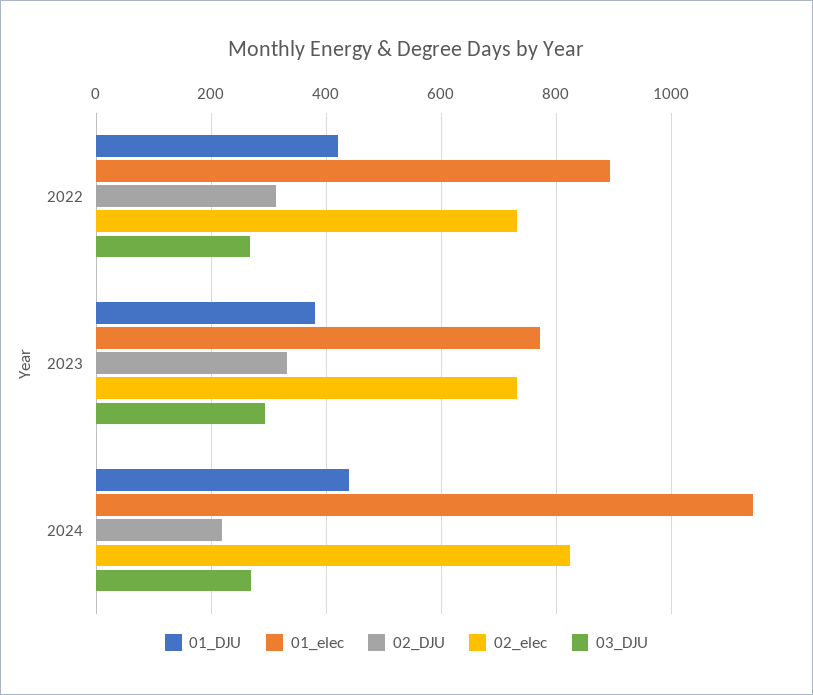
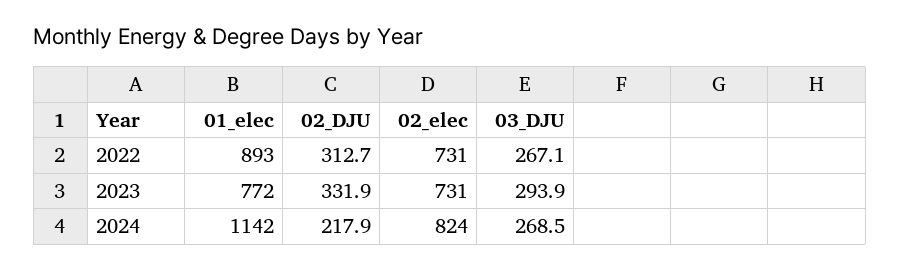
01_DJU, 2022: 420 -> none
01_DJU, 2023: 380 -> none
01_DJU, 2024: 440 -> none

